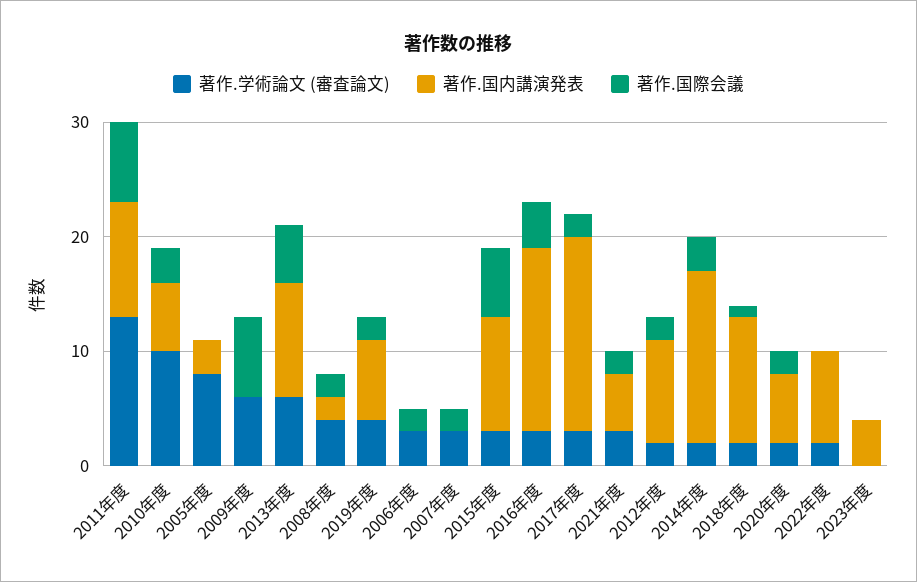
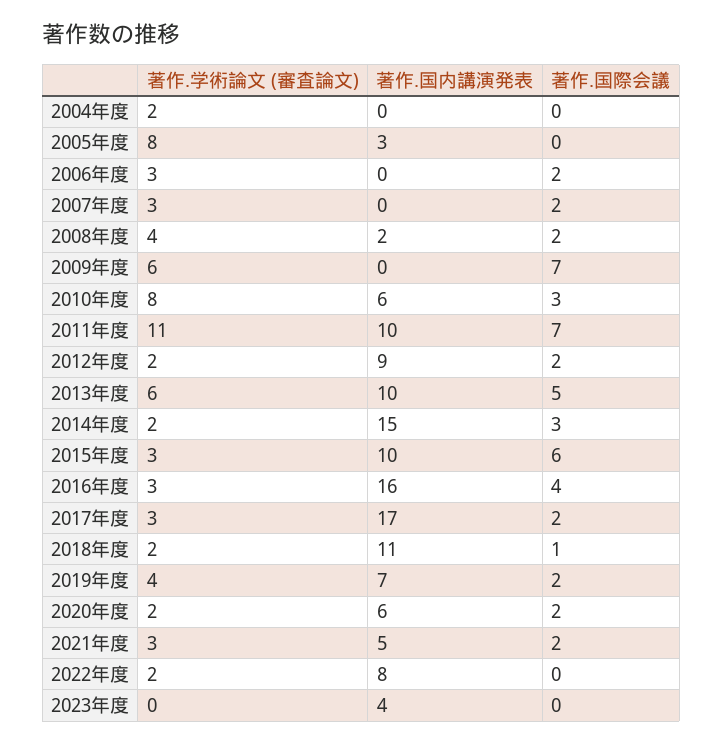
著作.学術論文 (審査論文), 2011年度: 13 -> 11
著作.学術論文 (審査論文), 2010年度: 10 -> 8
著作.学術論文 (審査論文), 2004年度: none -> 2
著作.国内講演発表, 2004年度: none -> 0
著作.国際会議, 2004年度: none -> 0

